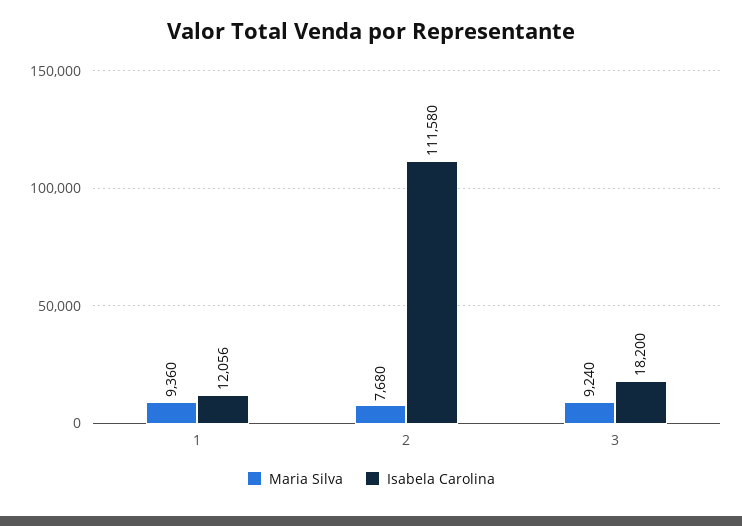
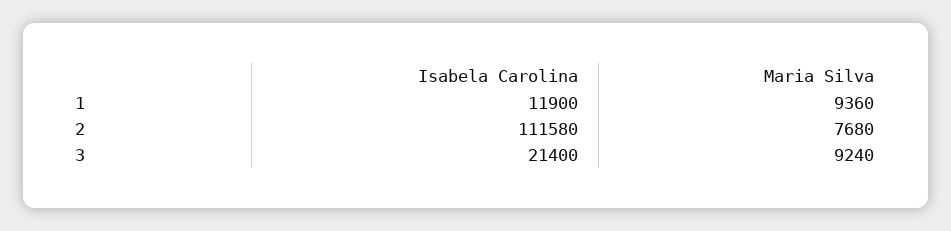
Isabela Carolina, 1: 12056 -> 11900
Isabela Carolina, 3: 18200 -> 21400

